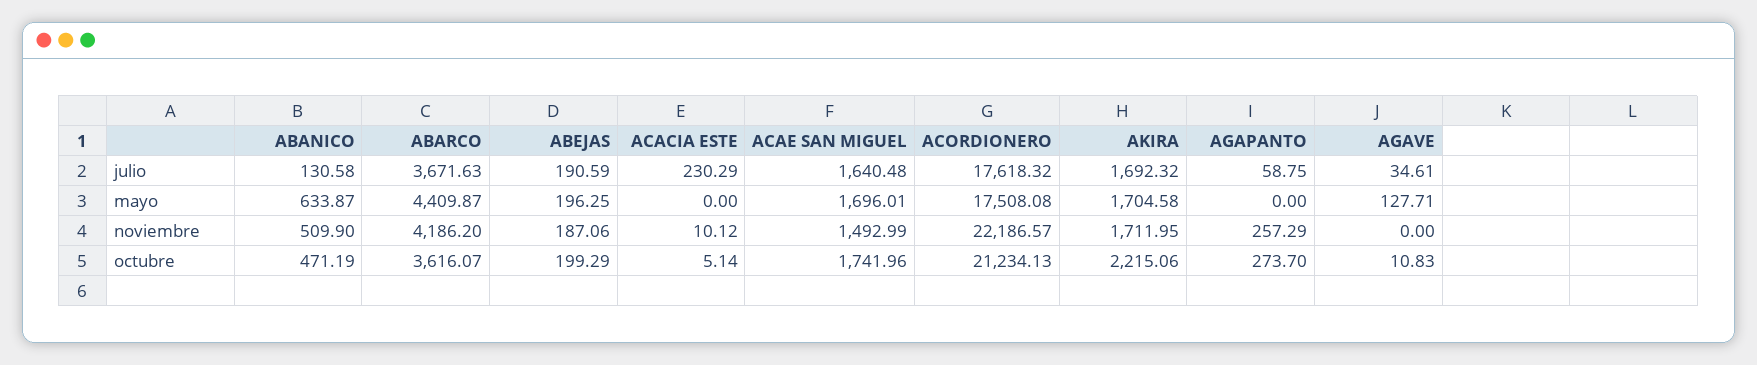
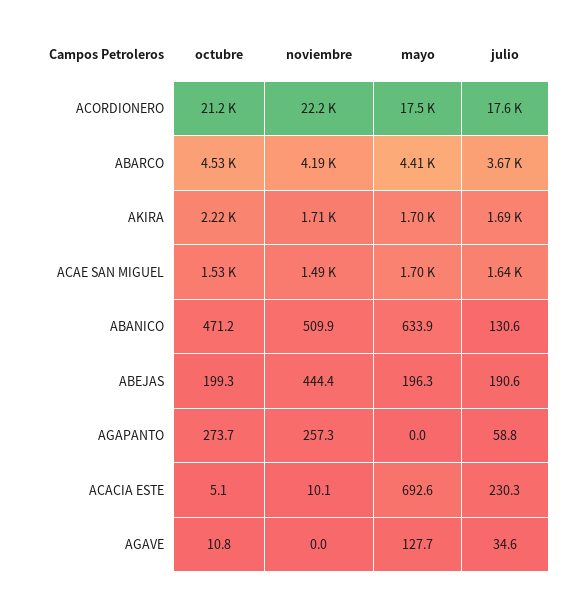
ACACIA ESTE, mayo: 0 -> 692.6
ABEJAS, noviembre: 187.06 -> 444.4
ABARCO, octubre: 3616.07 -> 4530
ACAE SAN MIGUEL, octubre: 1741.96 -> 1530

